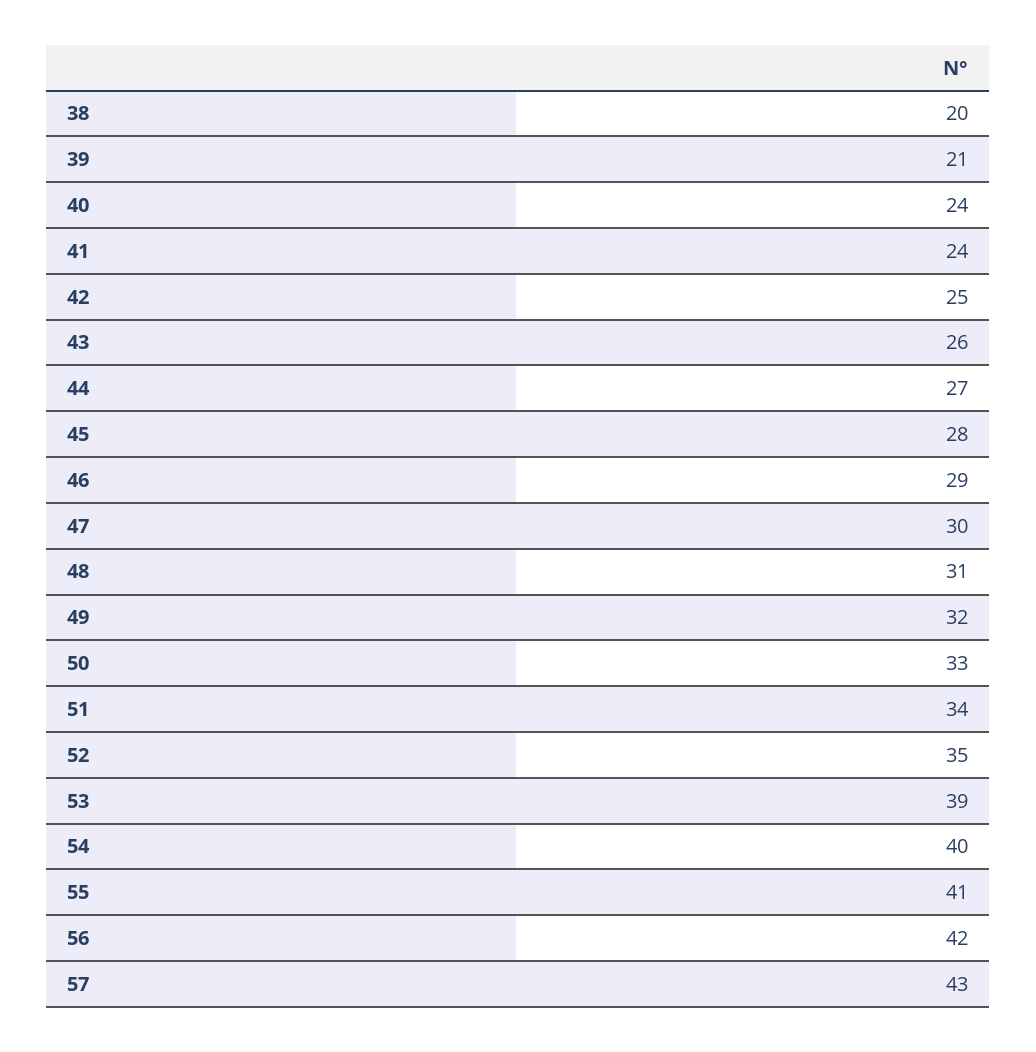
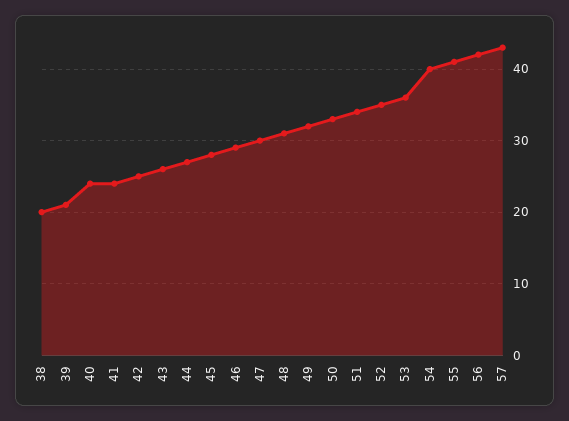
53: 39 -> 36

